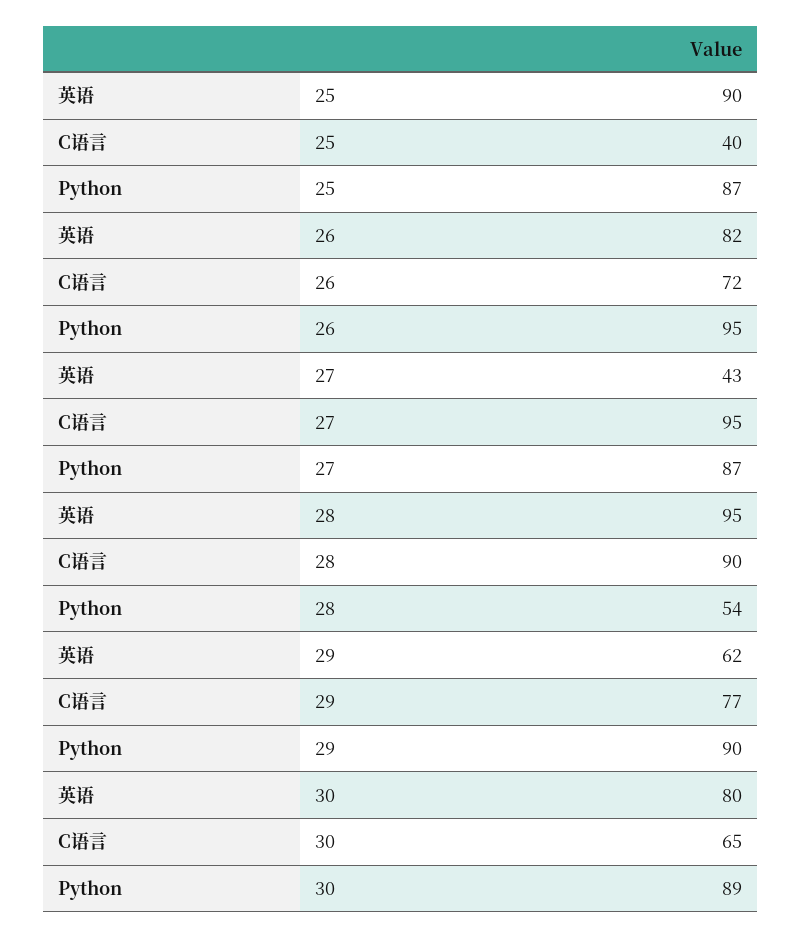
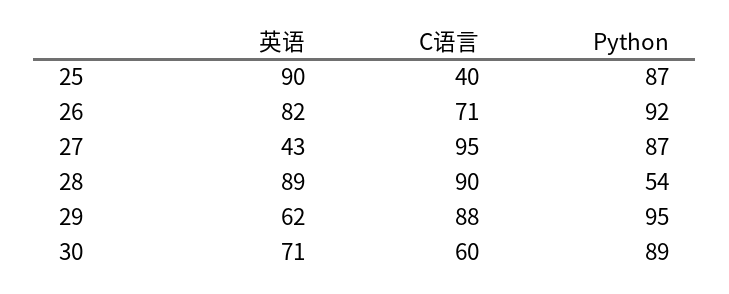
C语言, 26: 72 -> 71
Python, 26: 95 -> 92
英语, 28: 95 -> 89
C语言, 29: 77 -> 88
Python, 29: 90 -> 95
英语, 30: 80 -> 71
C语言, 30: 65 -> 60

